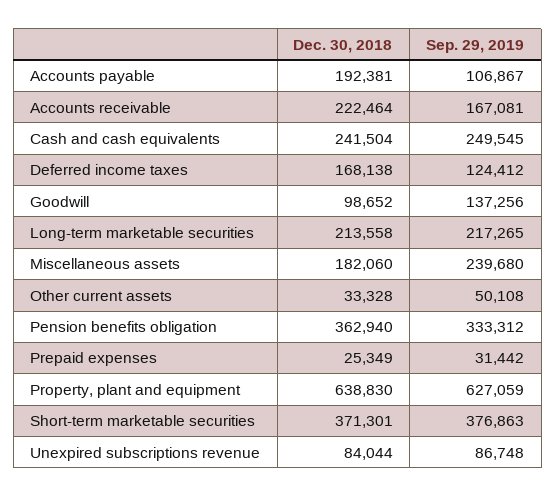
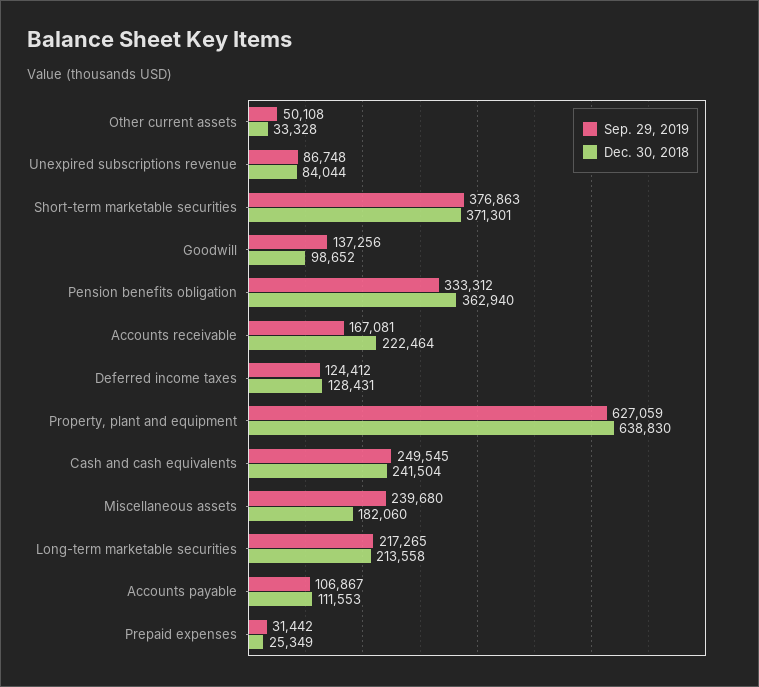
Dec. 30, 2018, Accounts payable: 192381 -> 111553
Dec. 30, 2018, Deferred income taxes: 168138 -> 128431

